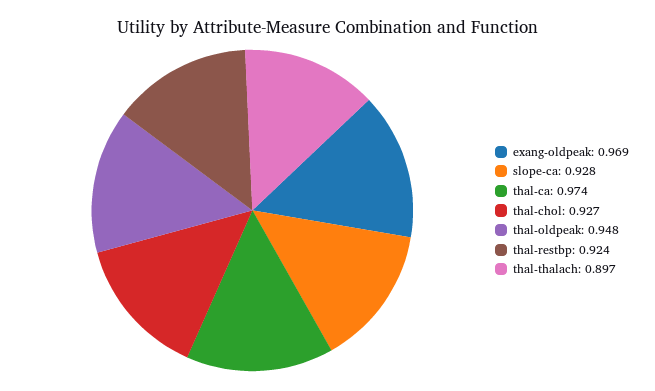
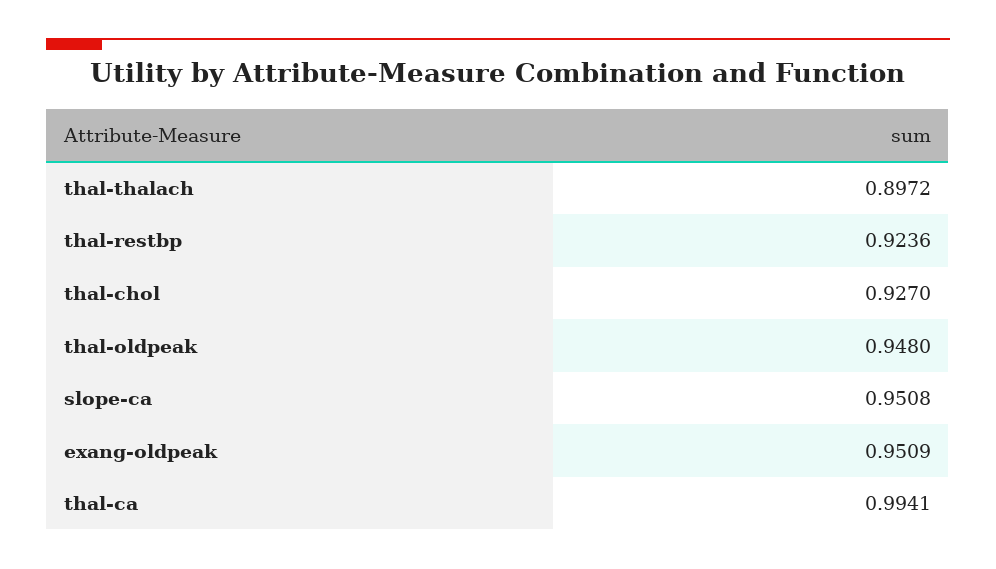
exang-oldpeak: 0.969 -> 0.9509
slope-ca: 0.928 -> 0.9508
thal-ca: 0.974 -> 0.9941

